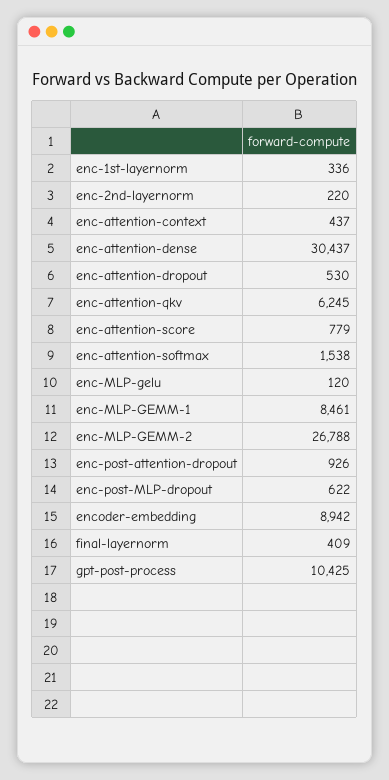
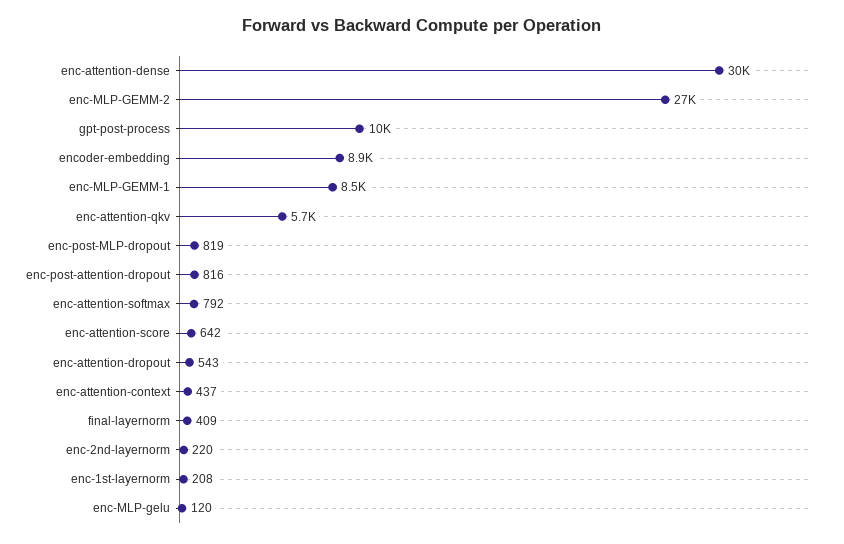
enc-1st-layernorm: 336 -> 208
enc-attention-dropout: 530 -> 543
enc-attention-qkv: 6245 -> 5700
enc-attention-score: 779 -> 642
enc-attention-softmax: 1538 -> 792
enc-post-attention-dropout: 926 -> 816
enc-post-MLP-dropout: 622 -> 819

